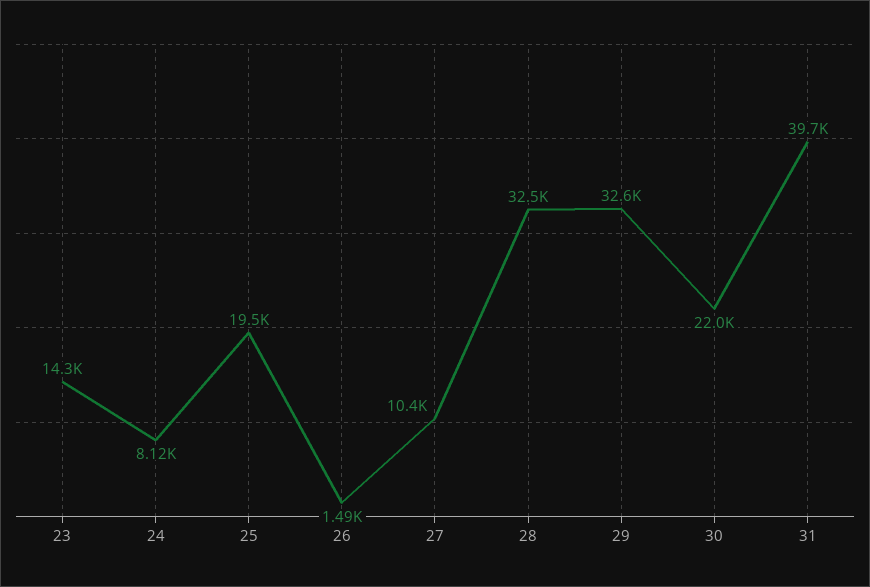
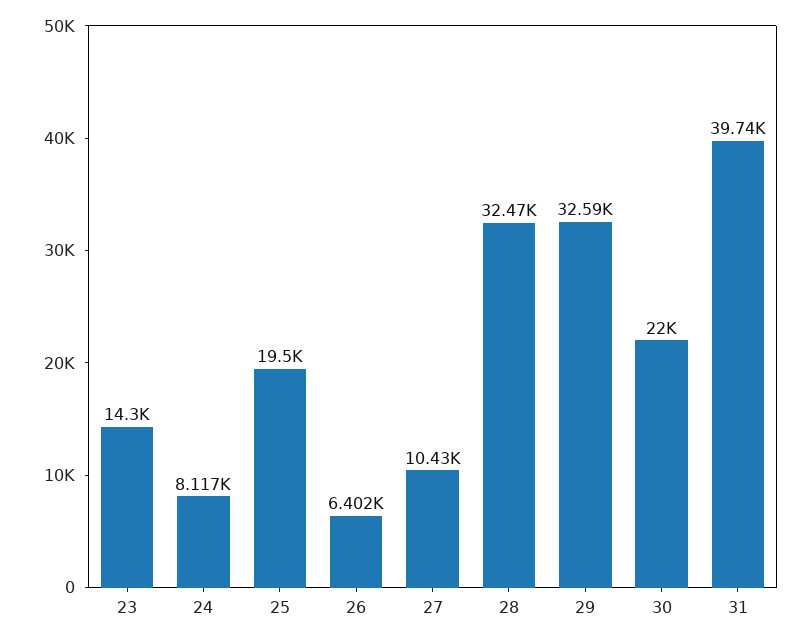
26: 1490 -> 6402

